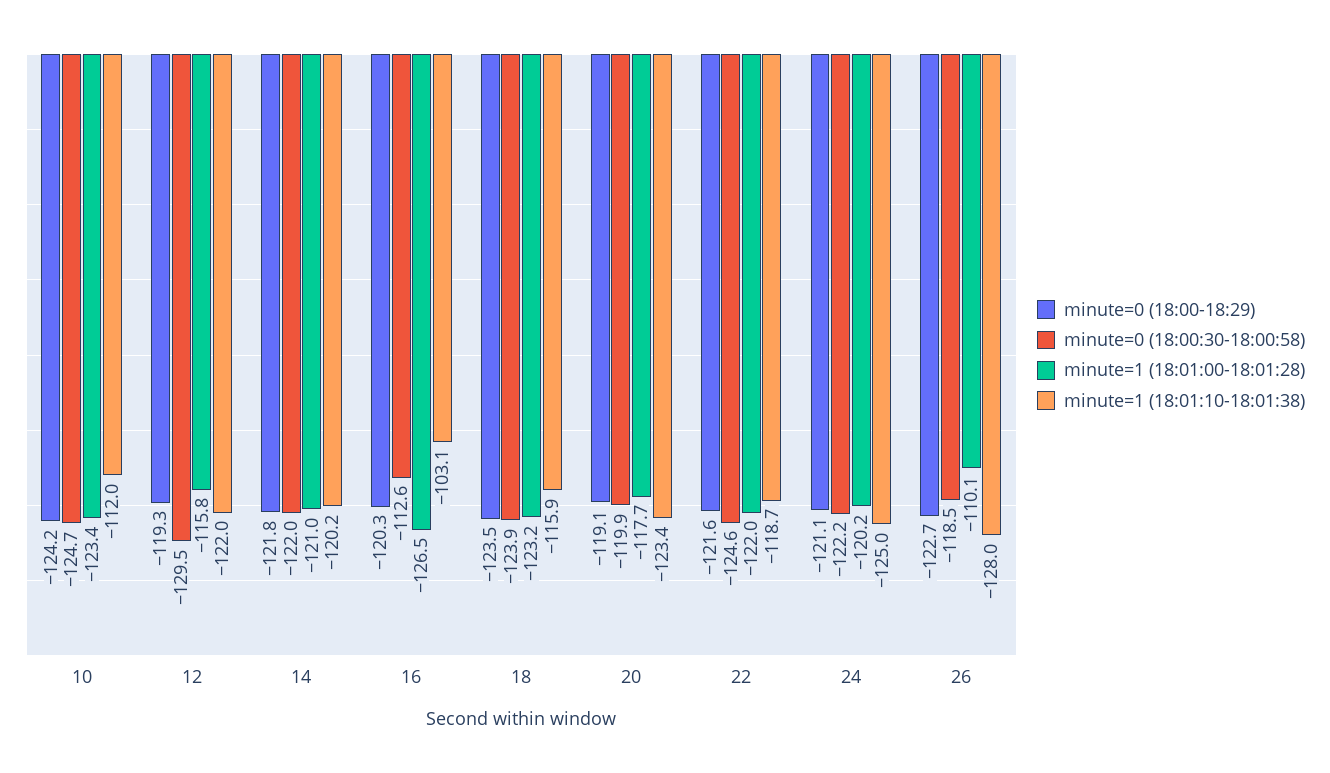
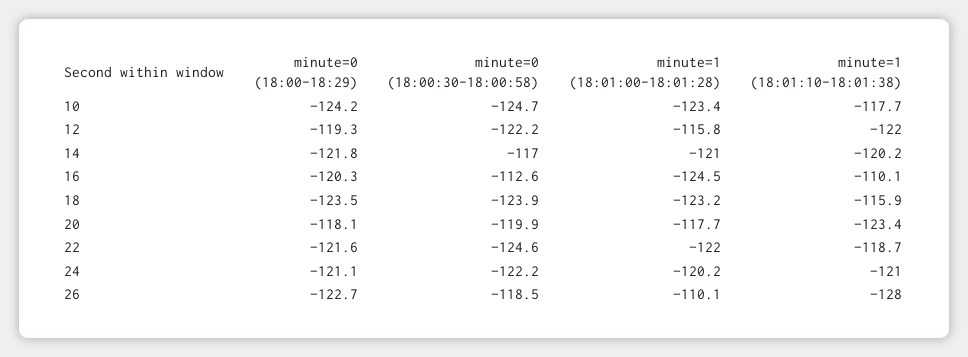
minute=1 (18:01:10-18:01:38), 10: -112 -> -117.7
minute=0 (18:00:30-18:00:58), 12: -129.5 -> -122.2
minute=0 (18:00:30-18:00:58), 14: -122 -> -117
minute=1 (18:01:00-18:01:28), 16: -126.5 -> -124.5
minute=1 (18:01:10-18:01:38), 16: -103.1 -> -110.1
minute=0 (18:00-18:29), 20: -119.1 -> -118.1
minute=1 (18:01:10-18:01:38), 24: -125 -> -121

